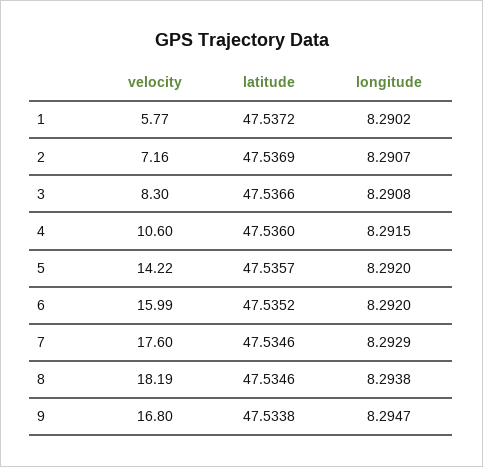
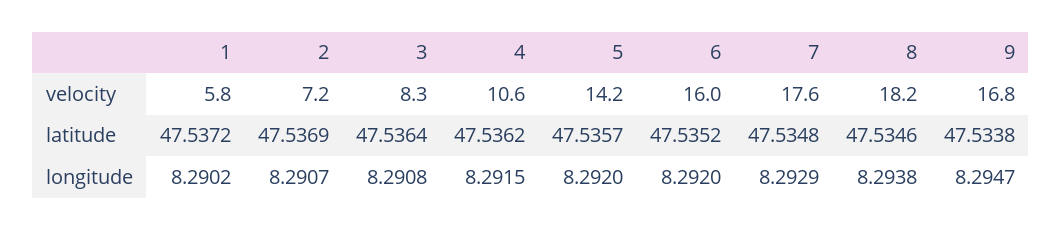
latitude, 3: 47.5366 -> 47.5364
latitude, 4: 47.536 -> 47.5362
latitude, 7: 47.5346 -> 47.5348

